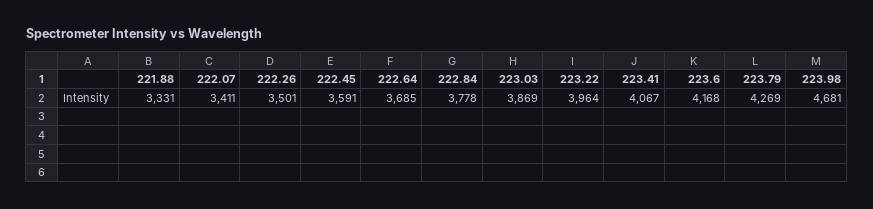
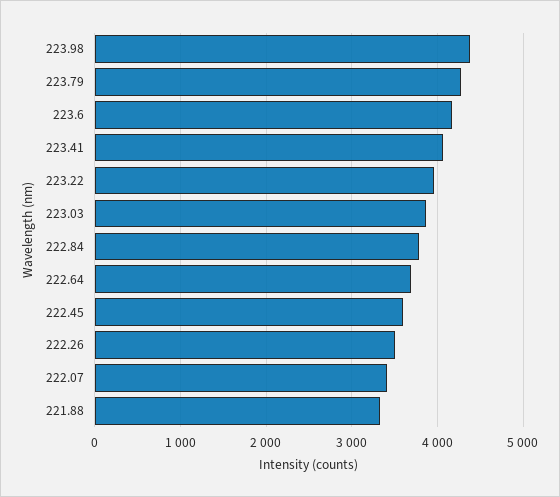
223.98: 4681 -> 4400

